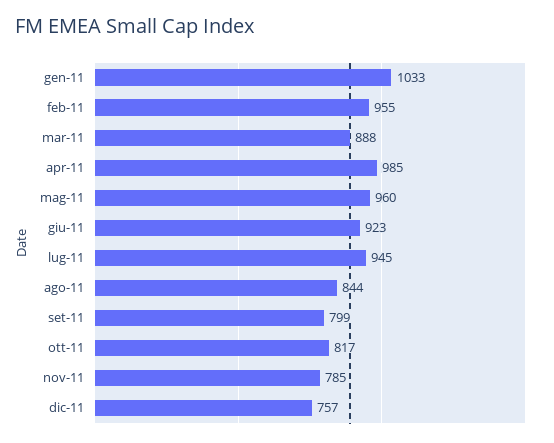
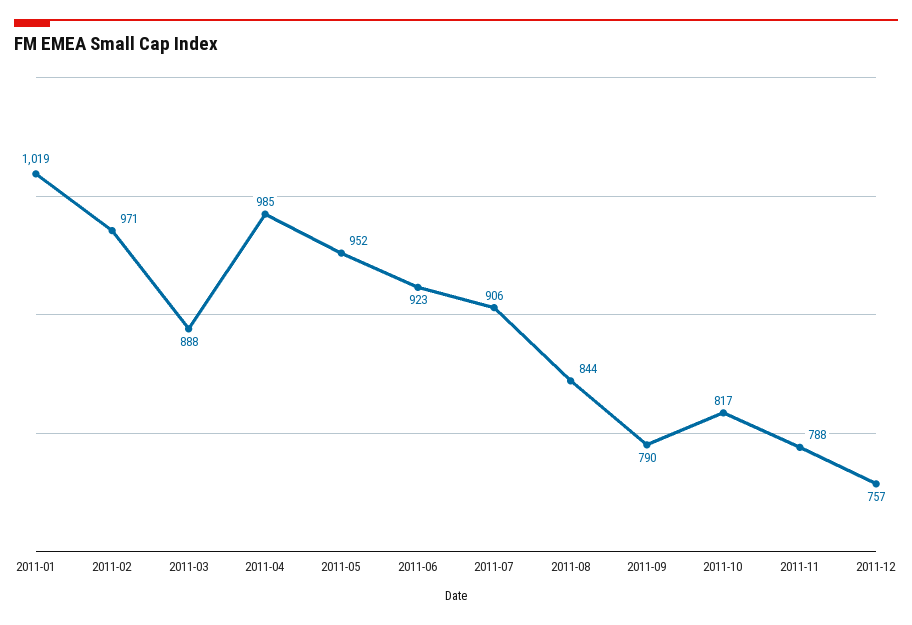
gen-11: 1033 -> 1019
feb-11: 955 -> 971
mag-11: 960 -> 952
lug-11: 945 -> 906
set-11: 799 -> 790
nov-11: 785 -> 788

